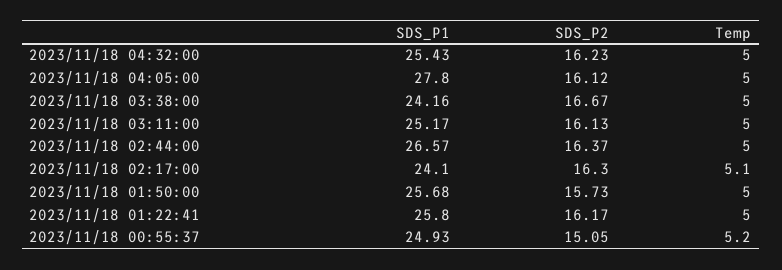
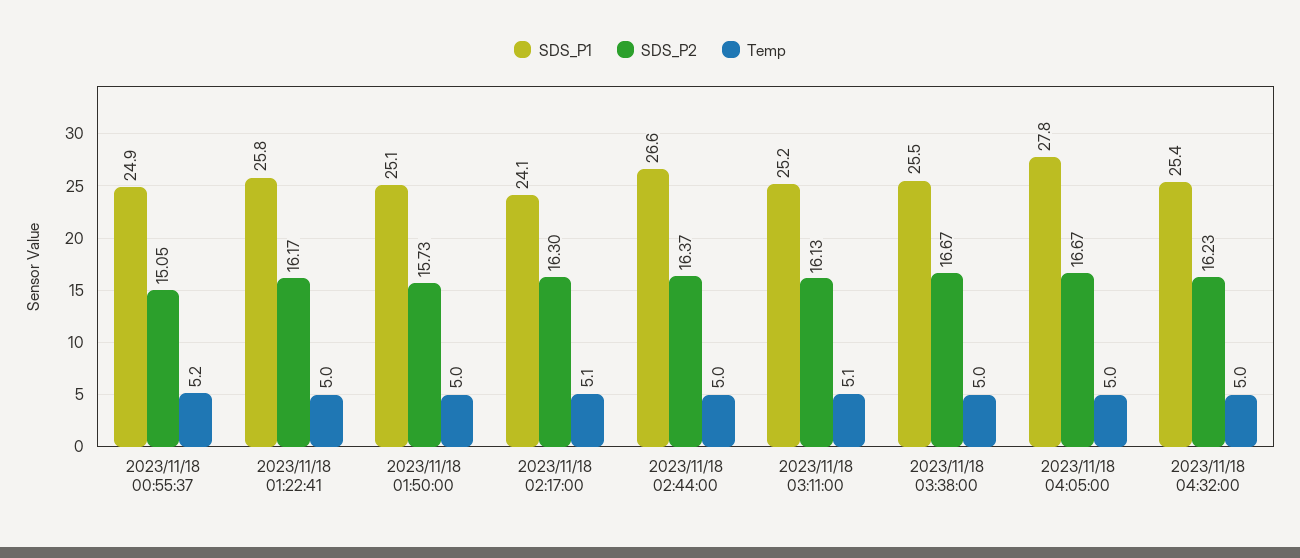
SDS_P2, 2023/11/18 04:05:00: 16.12 -> 16.67
SDS_P1, 2023/11/18 03:38:00: 24.16 -> 25.5
Temp, 2023/11/18 03:11:00: 5 -> 5.1
SDS_P1, 2023/11/18 01:50:00: 25.68 -> 25.1

